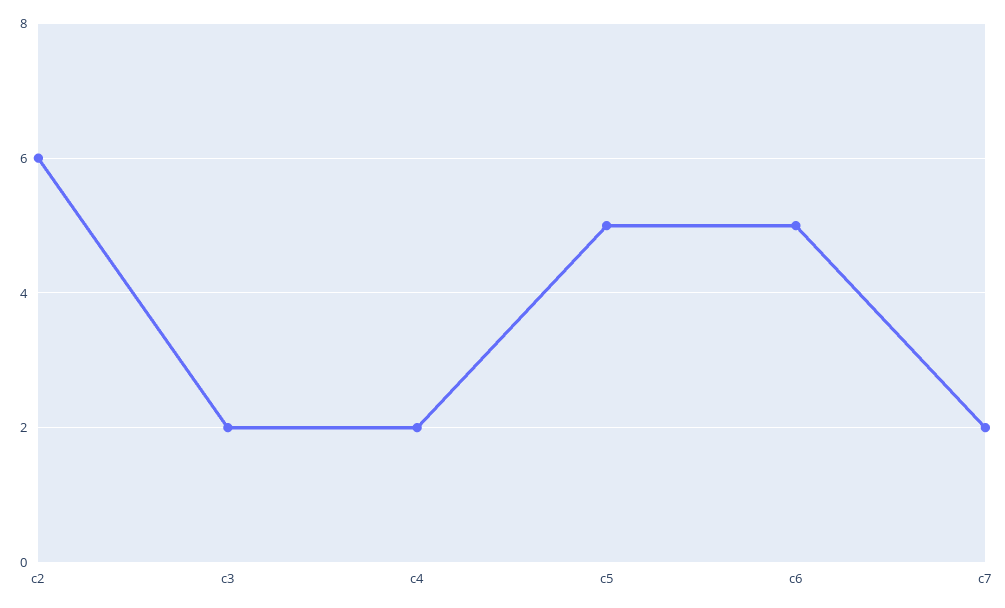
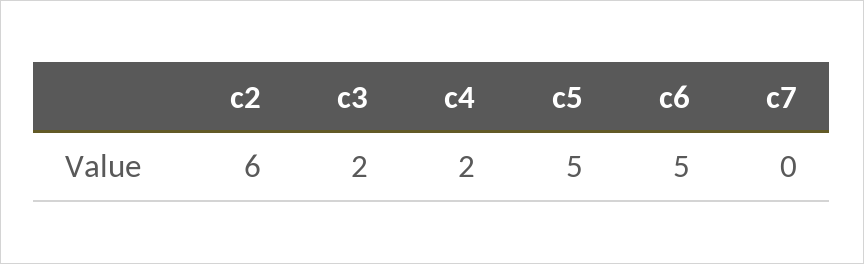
c7: 2 -> 0

